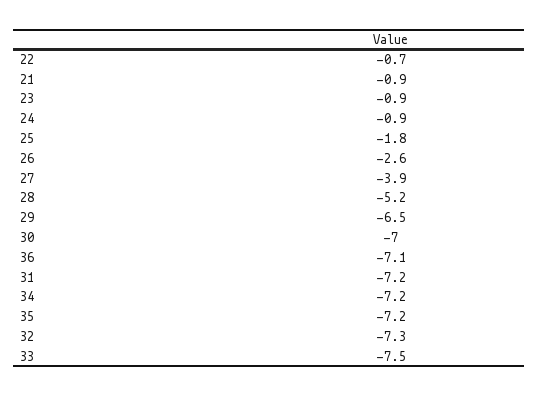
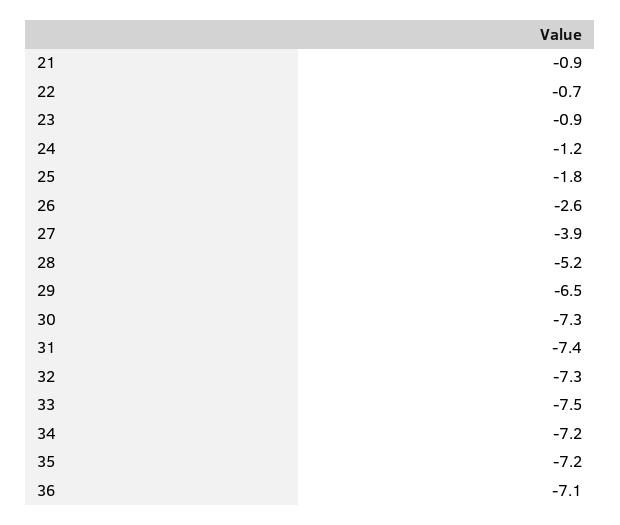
24: -0.9 -> -1.2
30: -7 -> -7.3
31: -7.2 -> -7.4

